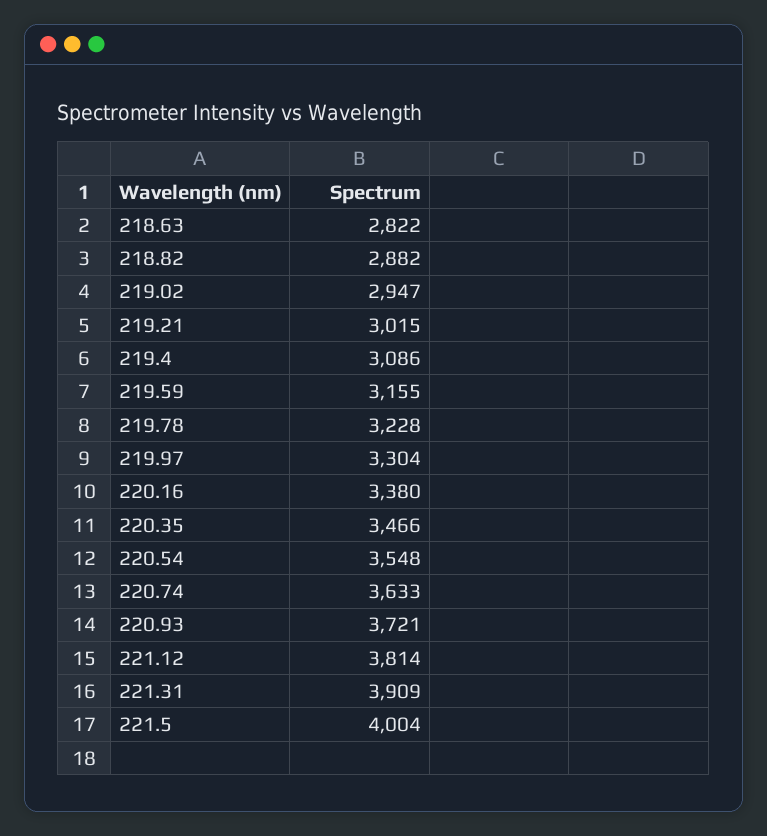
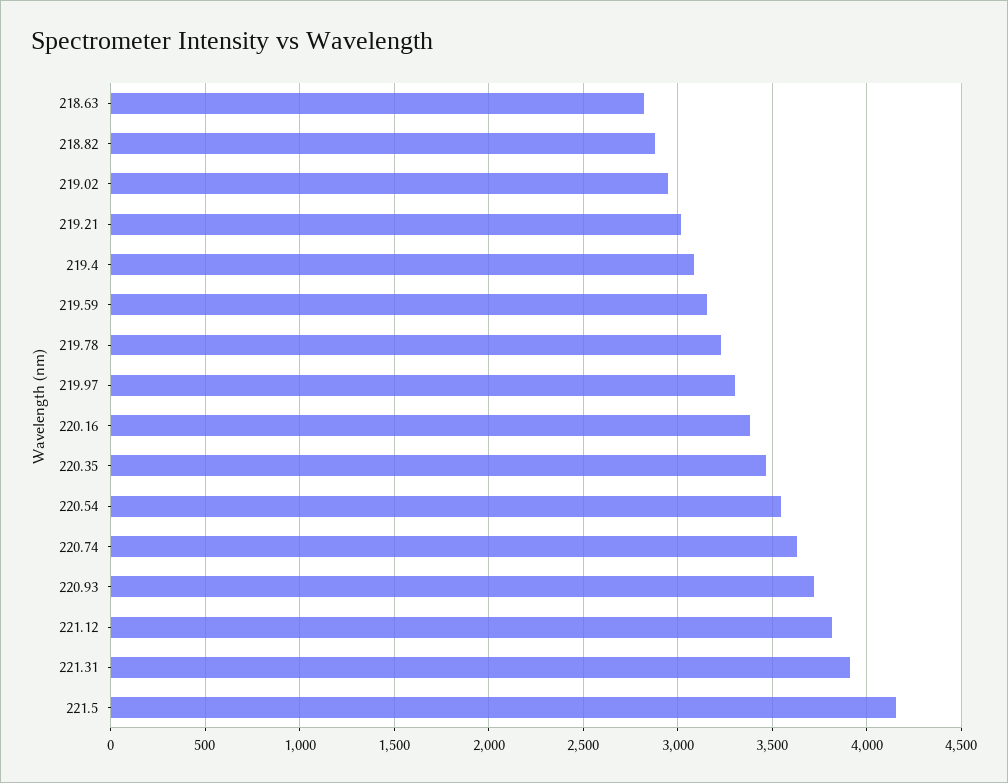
221.5: 4004 -> 4150

